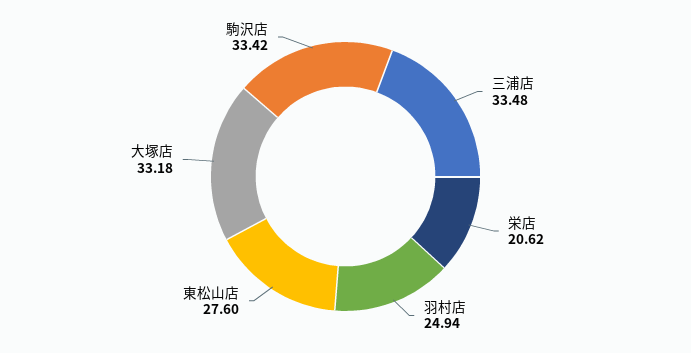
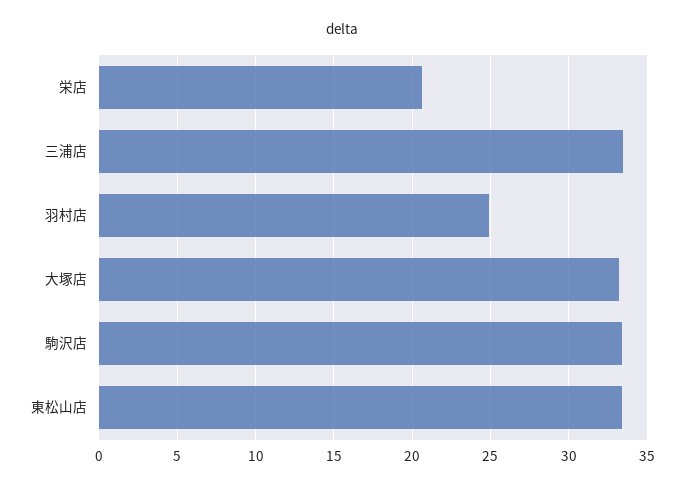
東松山店: 27.6 -> 33.5

